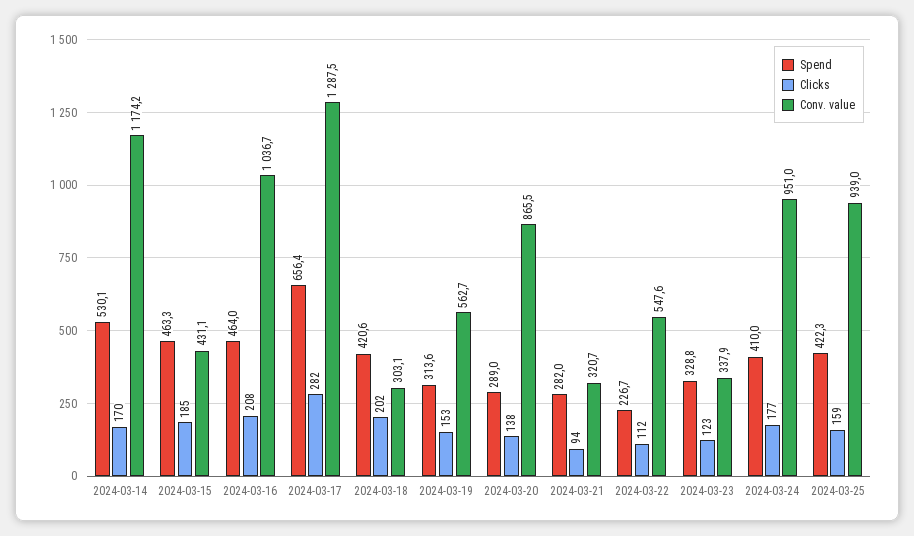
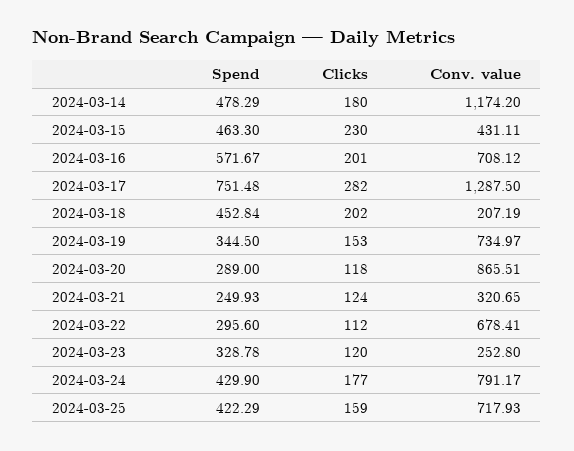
Spend, 2024-03-14: 530.1 -> 478.29
Clicks, 2024-03-14: 170 -> 180
Clicks, 2024-03-15: 185 -> 230
Spend, 2024-03-16: 464 -> 571.67
Clicks, 2024-03-16: 208 -> 201
Conv. value, 2024-03-16: 1036.7 -> 708.12
Spend, 2024-03-17: 656.4 -> 751.48
Spend, 2024-03-18: 420.6 -> 452.84
Conv. value, 2024-03-18: 303.1 -> 207.19
Spend, 2024-03-19: 313.6 -> 344.5
Conv. value, 2024-03-19: 562.7 -> 734.97
Clicks, 2024-03-20: 138 -> 118
Spend, 2024-03-21: 282 -> 249.93
Clicks, 2024-03-21: 94 -> 124
Spend, 2024-03-22: 226.7 -> 295.6
Conv. value, 2024-03-22: 547.6 -> 678.41
Clicks, 2024-03-23: 123 -> 120
Conv. value, 2024-03-23: 337.9 -> 252.8
Spend, 2024-03-24: 410 -> 429.9
Conv. value, 2024-03-24: 951 -> 791.17
Conv. value, 2024-03-25: 939 -> 717.93

